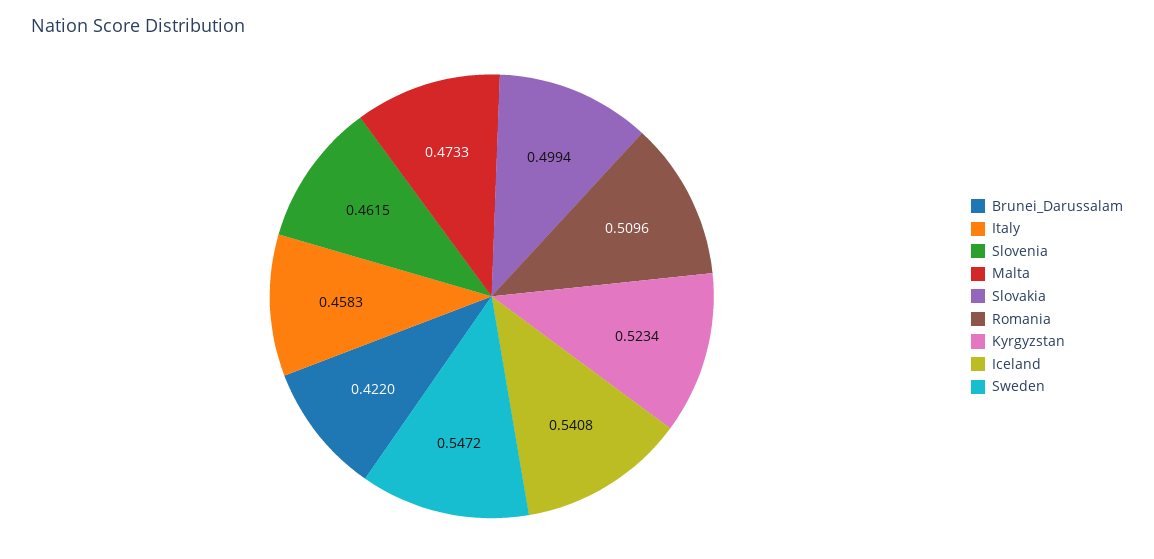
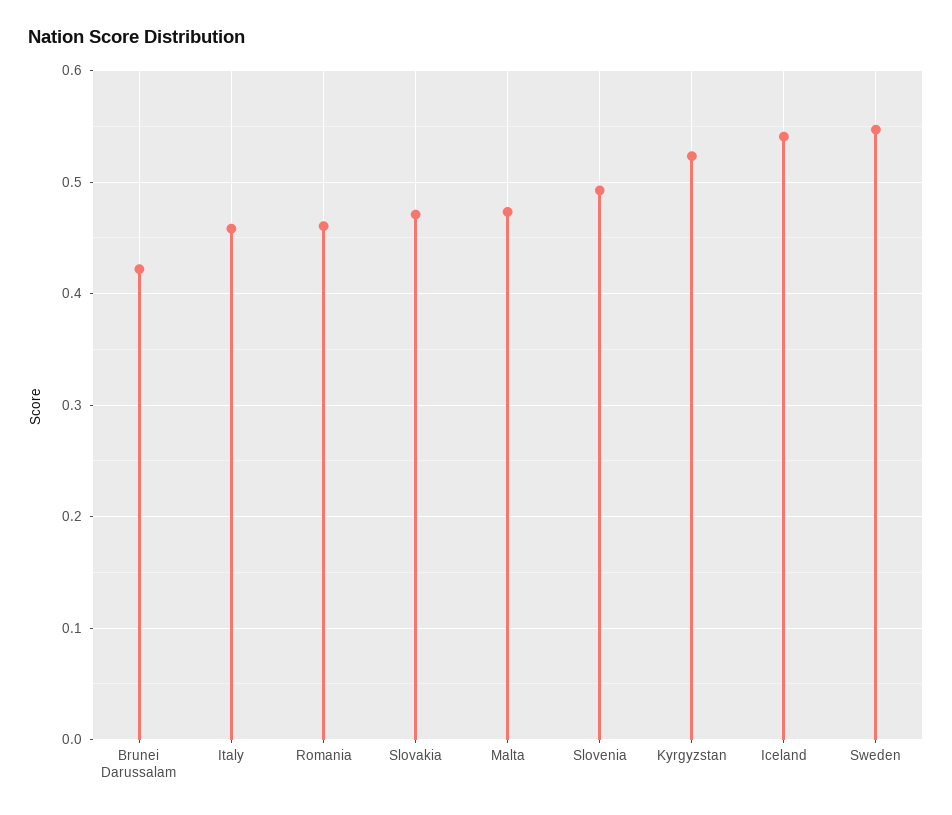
Slovenia: 0.4615 -> 0.49
Slovakia: 0.4994 -> 0.47
Romania: 0.5096 -> 0.46

